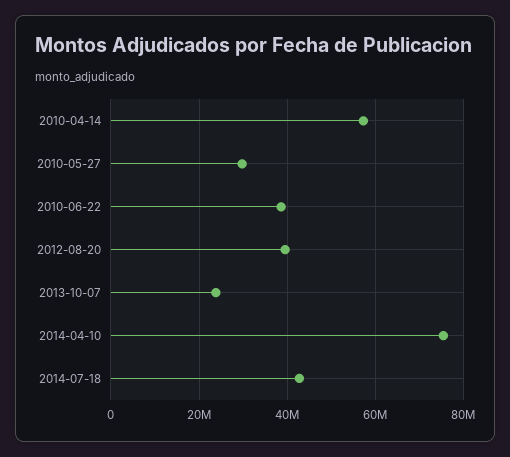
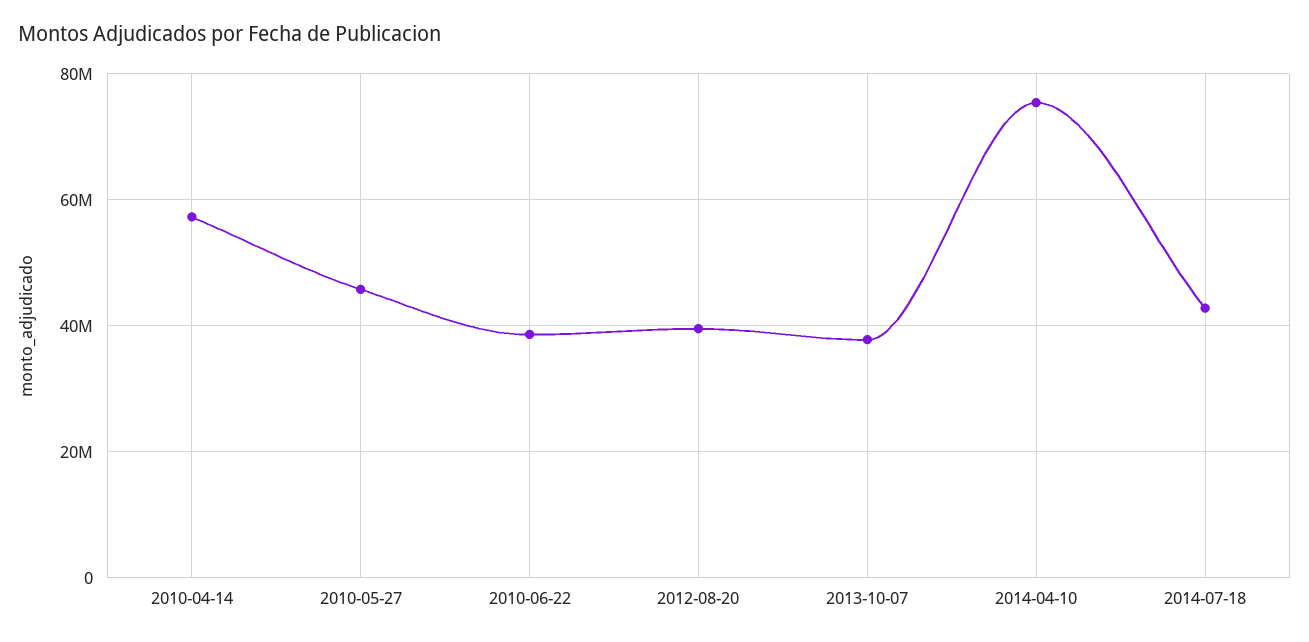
2010-05-27: 30000000 -> 46000000
2013-10-07: 24000000 -> 38000000

